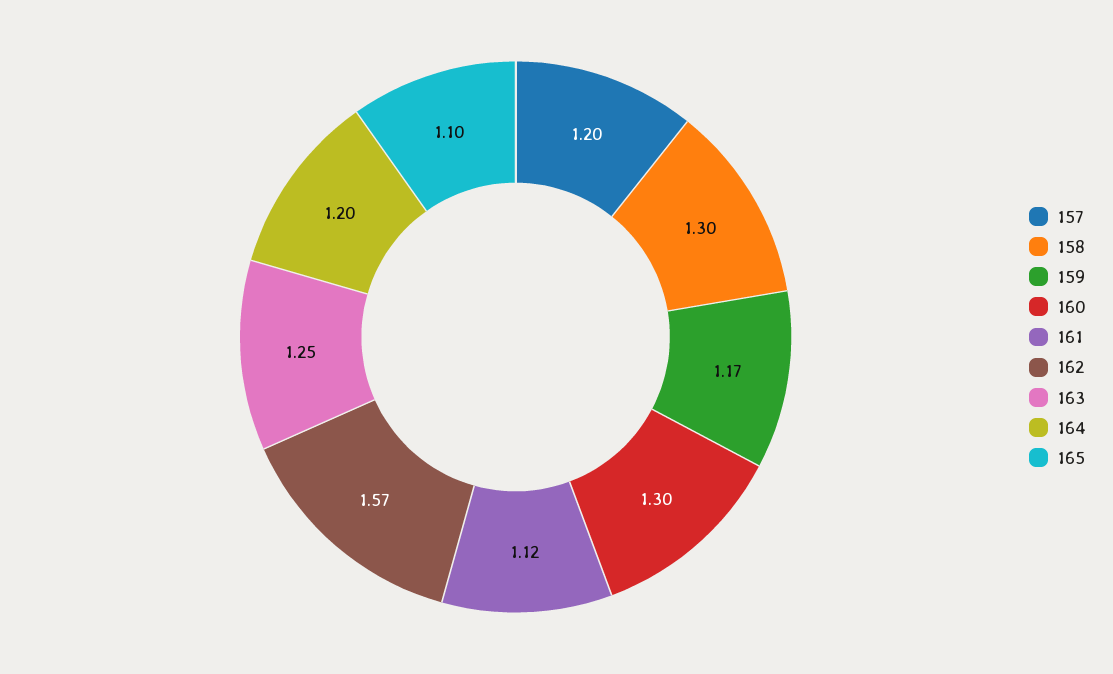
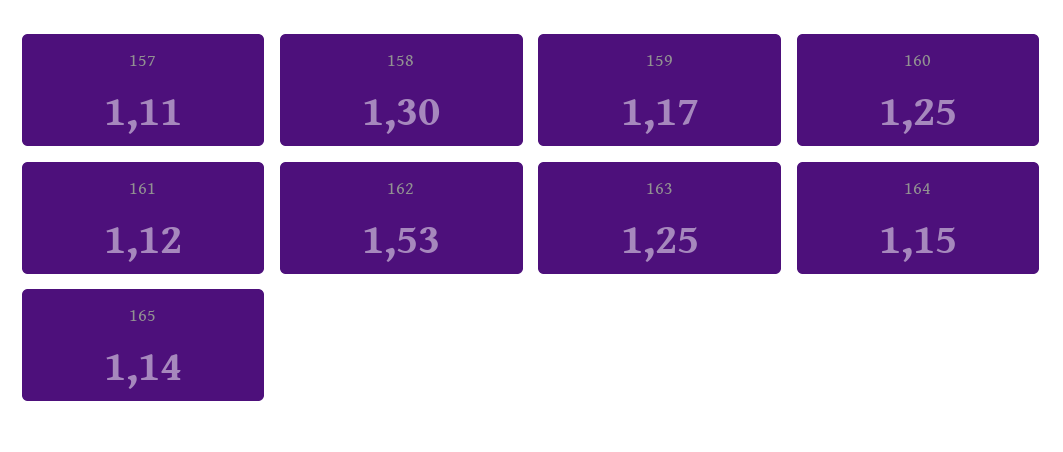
157: 1.2 -> 1.11
160: 1.3 -> 1.25
162: 1.57 -> 1.53
164: 1.2 -> 1.15
165: 1.1 -> 1.14

